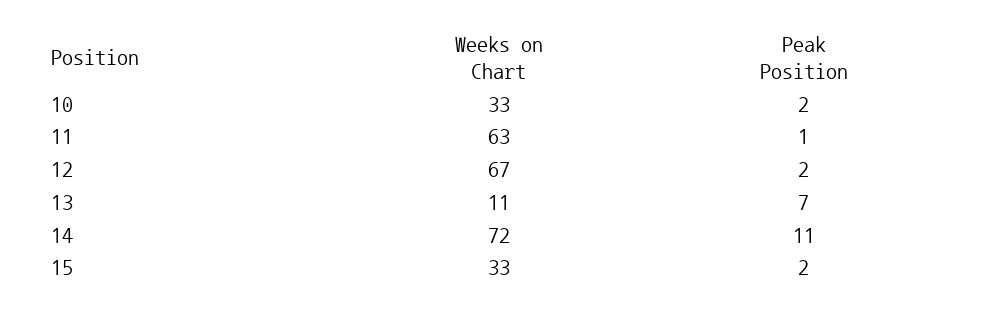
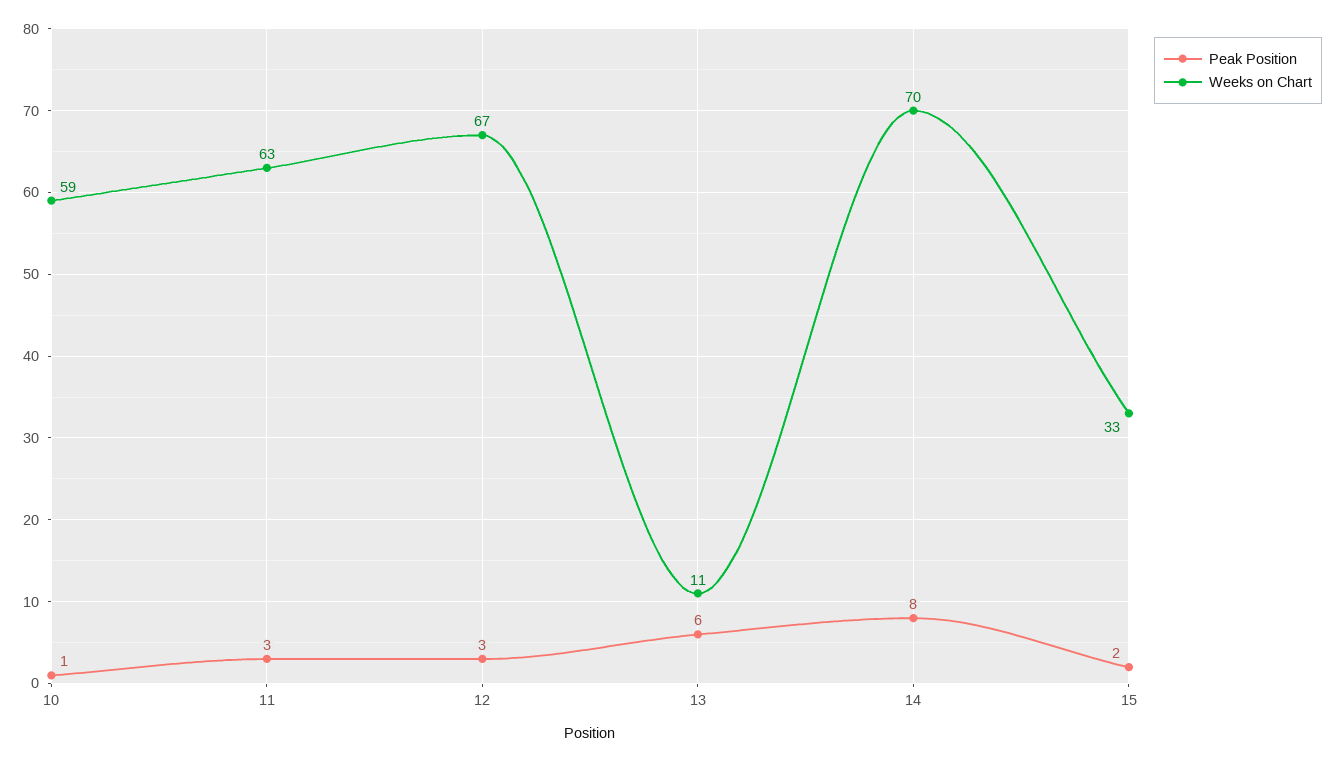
Weeks on Chart, 10: 33 -> 59
Peak Position, 10: 2 -> 1
Peak Position, 11: 1 -> 3
Peak Position, 12: 2 -> 3
Peak Position, 13: 7 -> 6
Weeks on Chart, 14: 72 -> 70
Peak Position, 14: 11 -> 8

